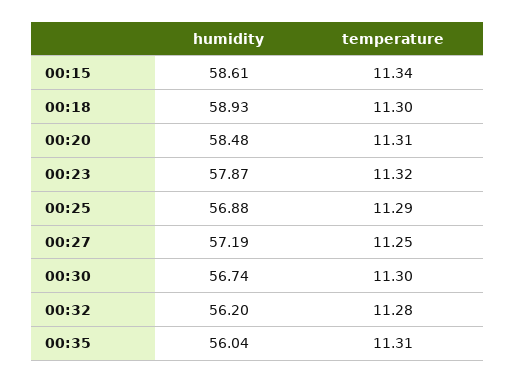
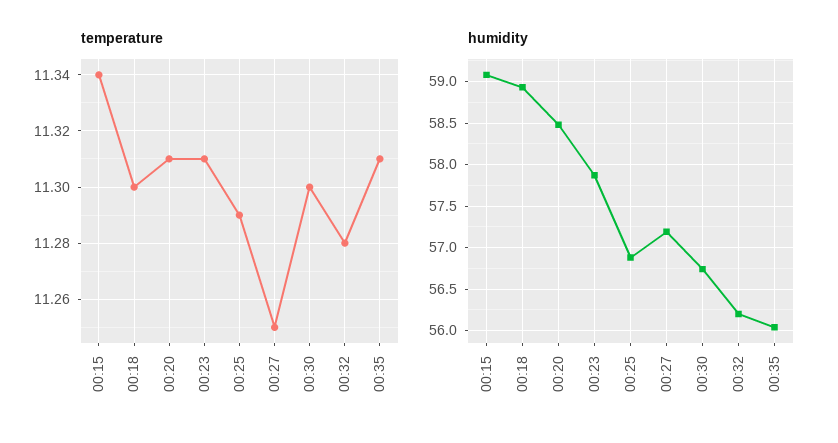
humidity, 00:15: 58.61 -> 59.1
temperature, 00:23: 11.32 -> 11.31

